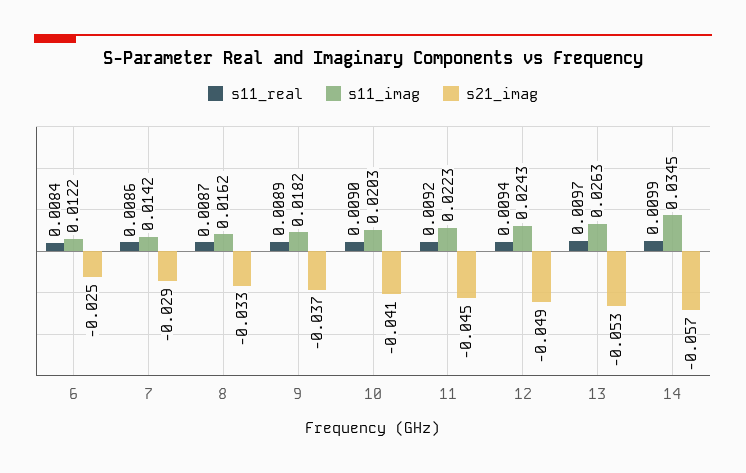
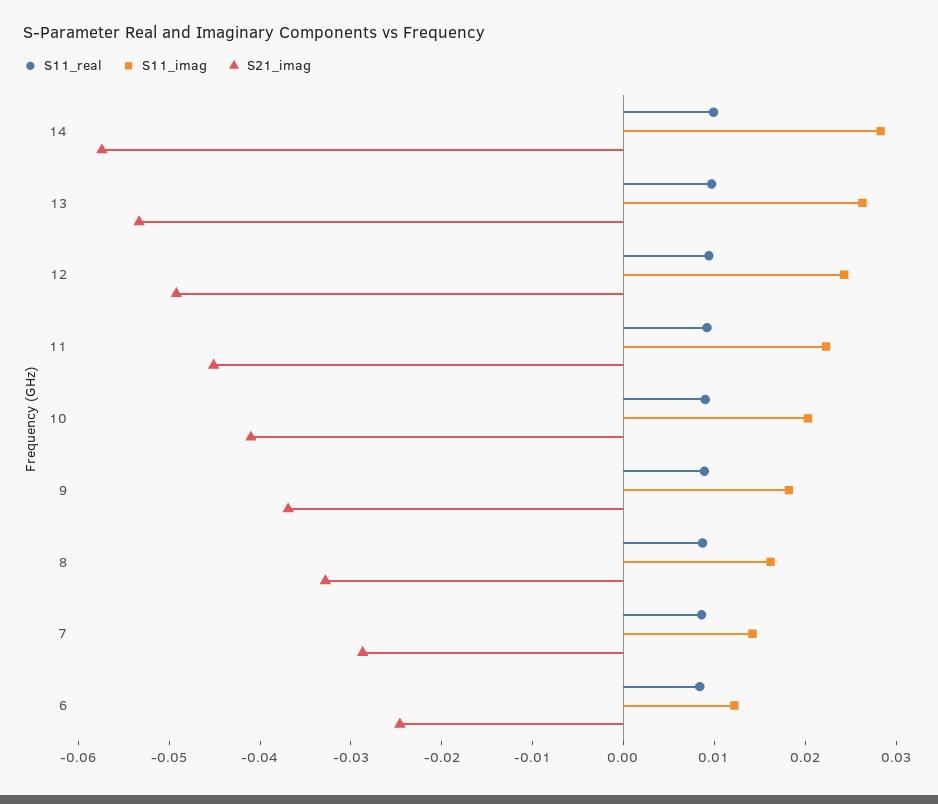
s11_imag, 14: 0.0345 -> 0.028

